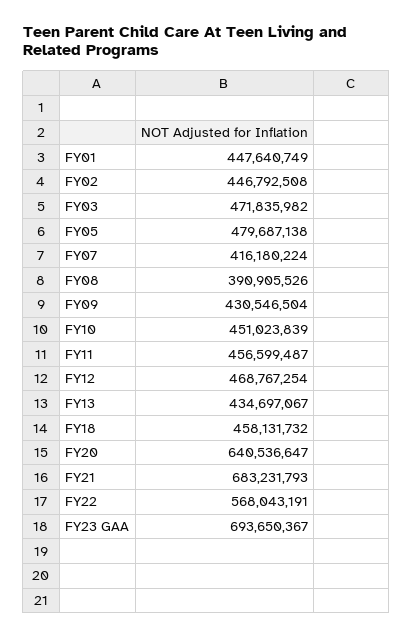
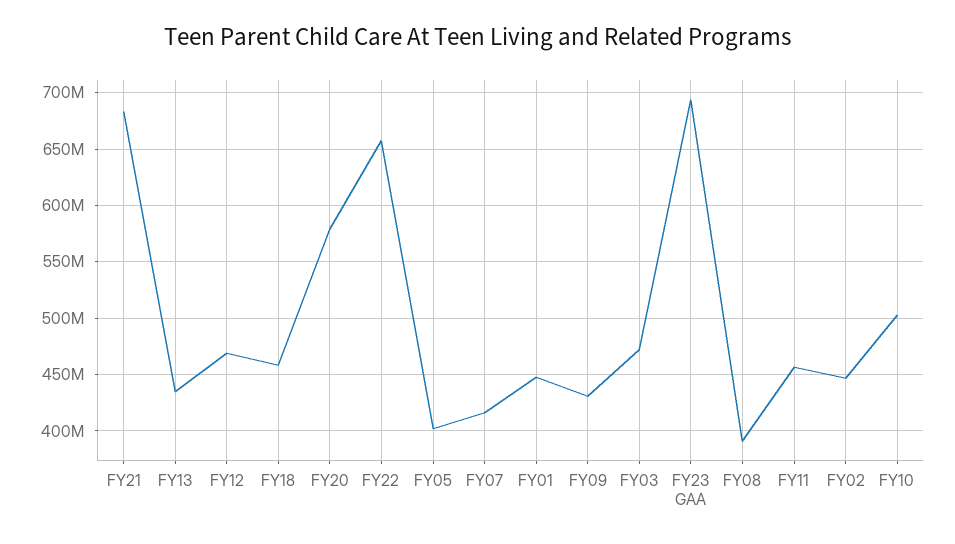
FY05: 479687138 -> 400000000
FY10: 451023839 -> 500000000
FY20: 640536647 -> 580000000
FY22: 568043191 -> 660000000

